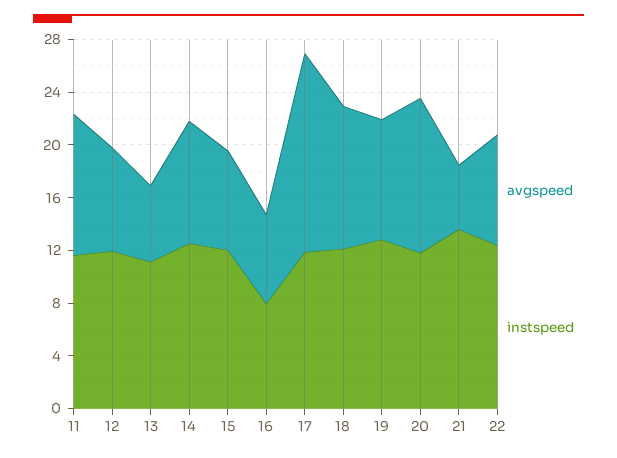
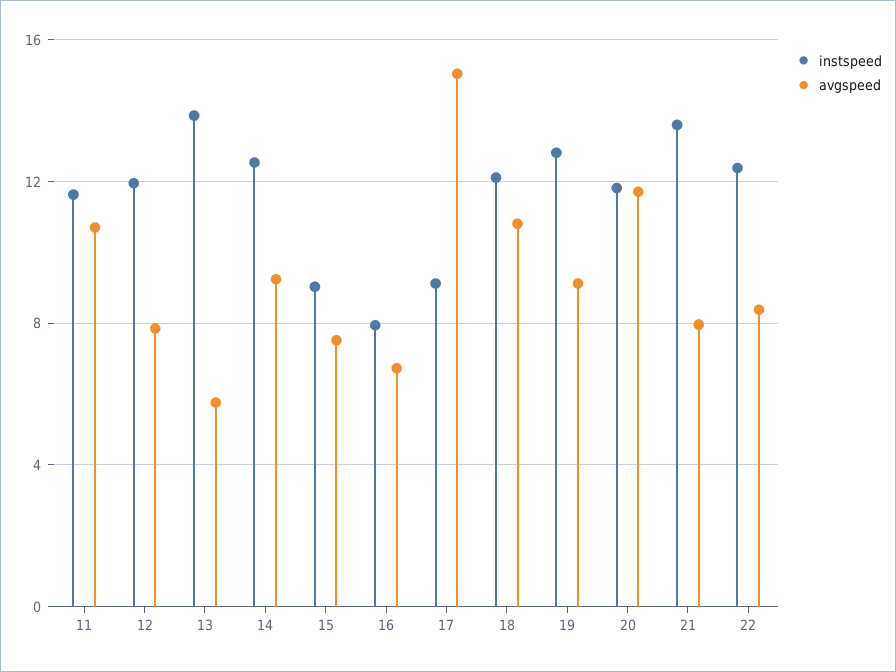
instspeed, 13: 11 -> 14
instspeed, 15: 12 -> 9
instspeed, 17: 12 -> 9
avgspeed, 21: 5 -> 8

